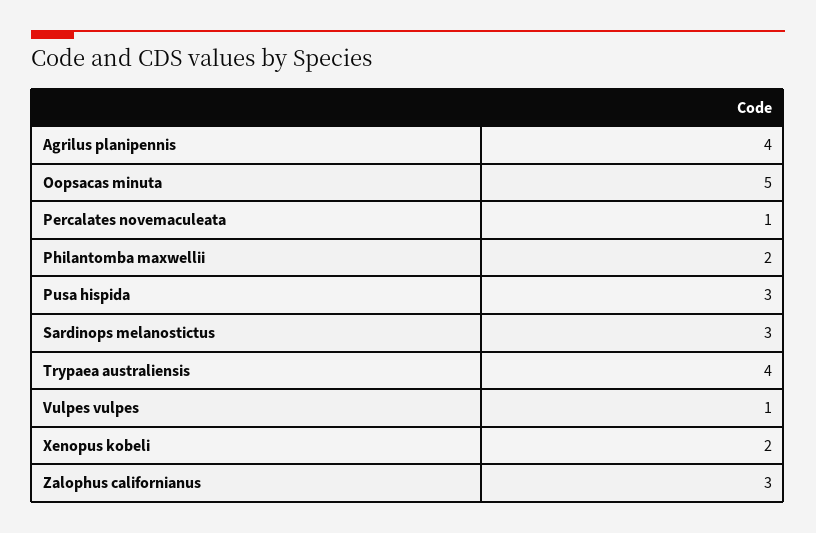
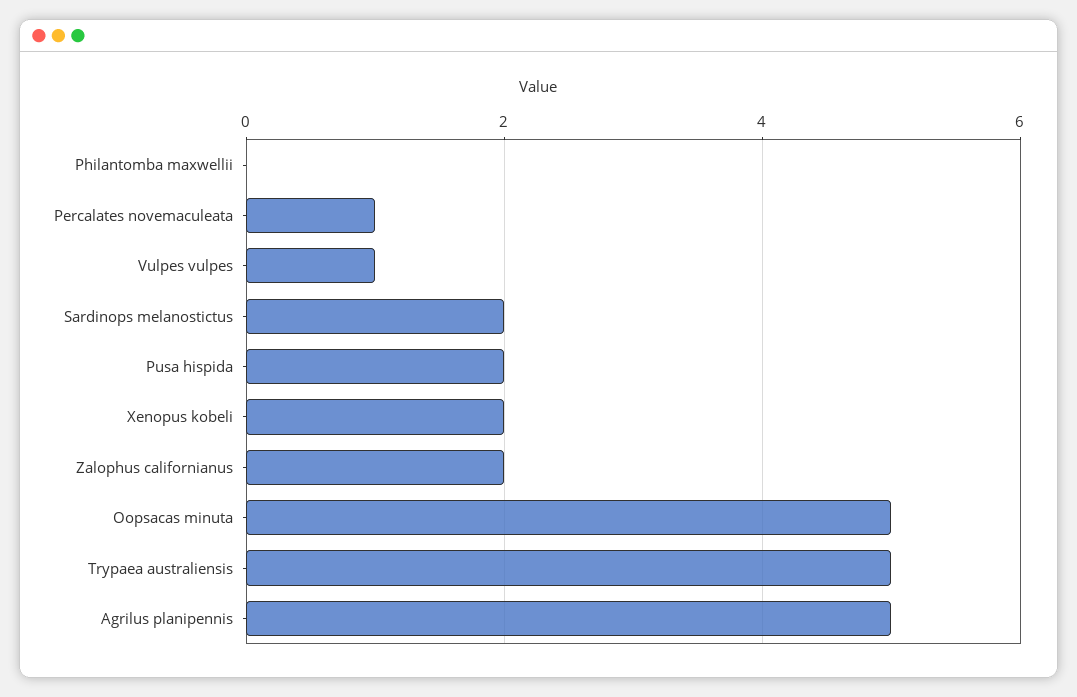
Agrilus planipennis: 4 -> 5
Philantomba maxwellii: 2 -> 0
Pusa hispida: 3 -> 2
Sardinops melanostictus: 3 -> 2
Trypaea australiensis: 4 -> 5
Zalophus californianus: 3 -> 2

